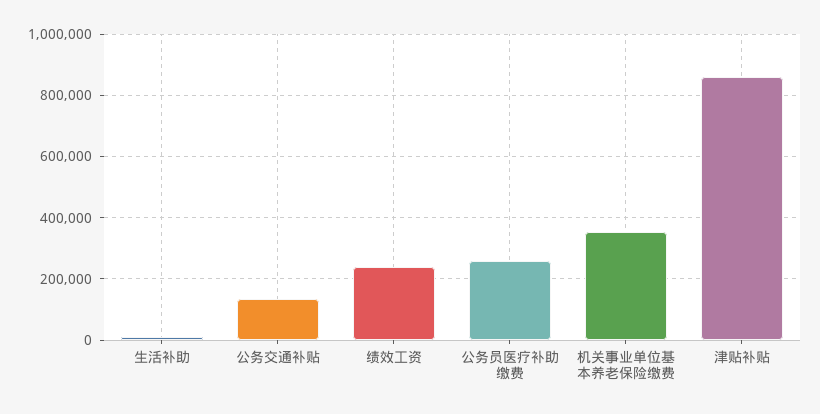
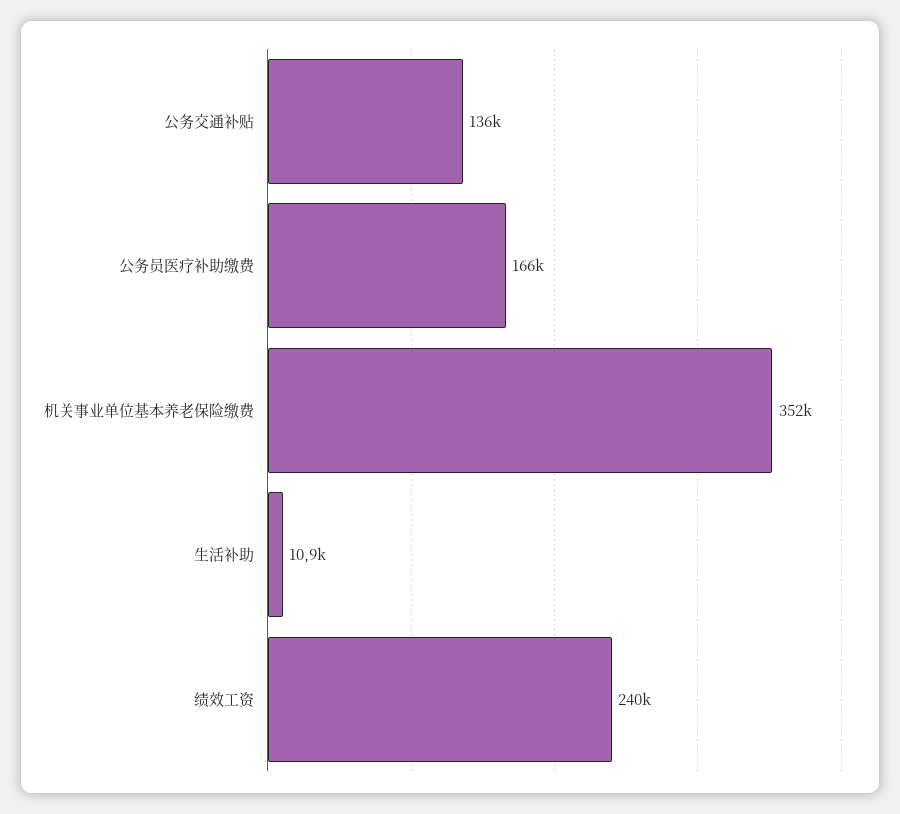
公务员医疗补助缴费: 260000 -> 166000
津贴补贴: 860000 -> none

